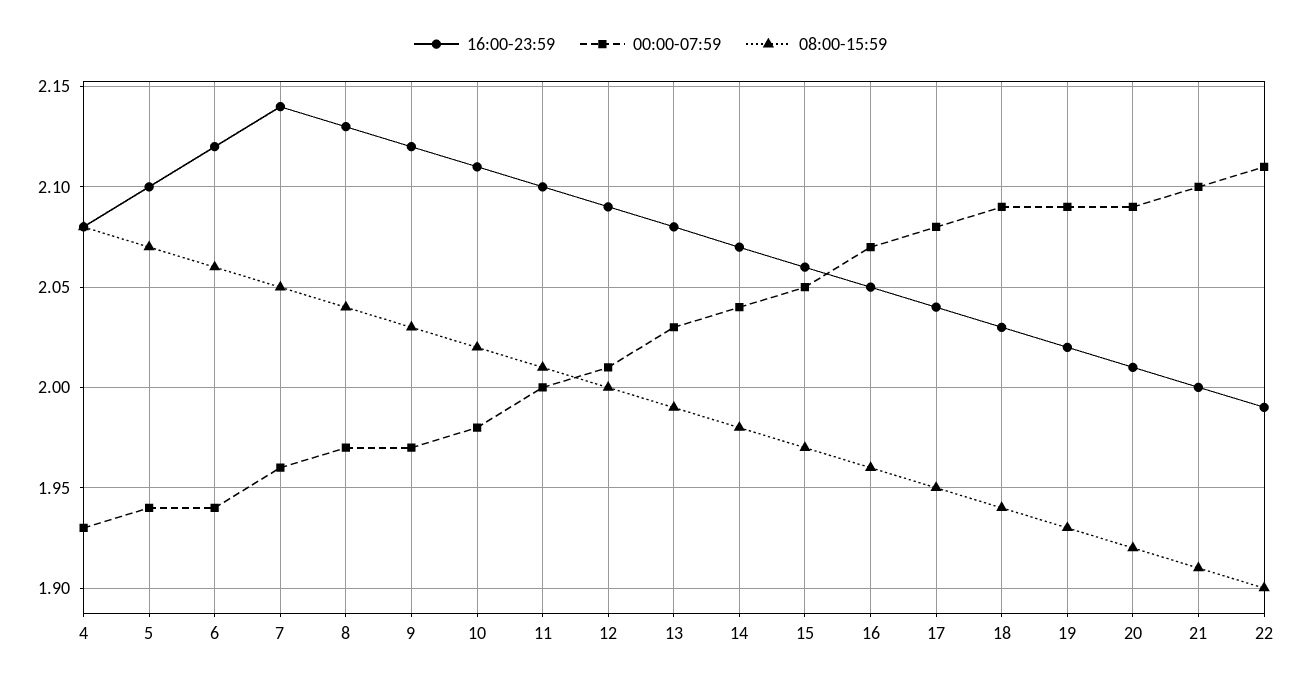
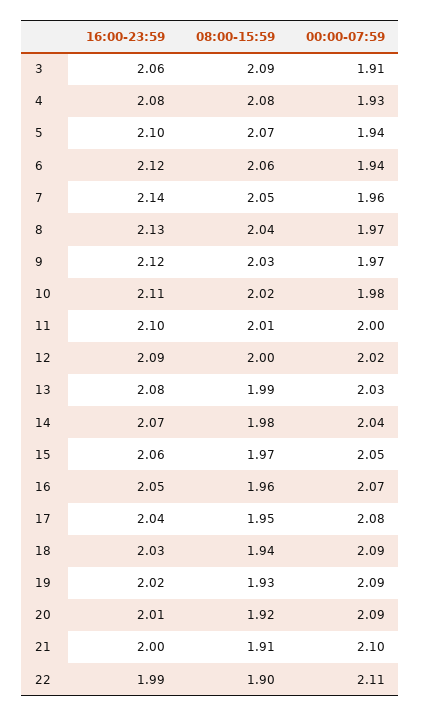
00:00-07:59, 12: 2.01 -> 2.02
16:00-23:59, 3: none -> 2.06
08:00-15:59, 3: none -> 2.09
00:00-07:59, 3: none -> 1.91

